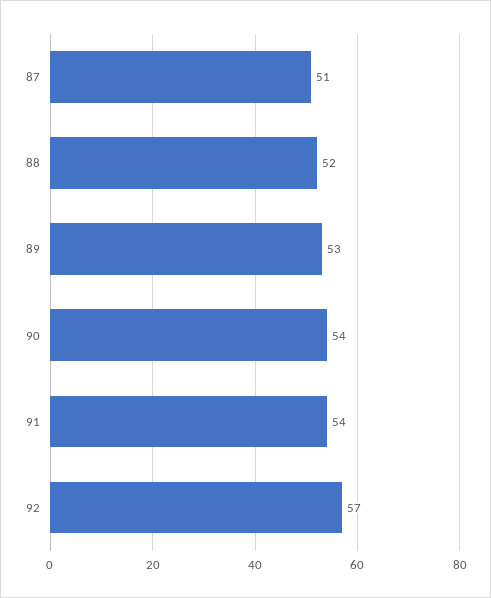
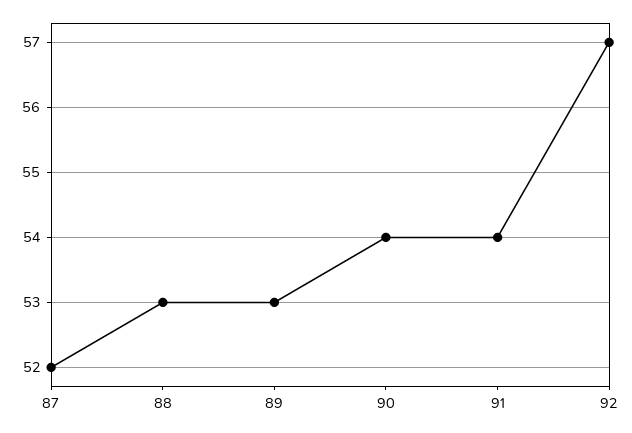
87: 51 -> 52
88: 52 -> 53

